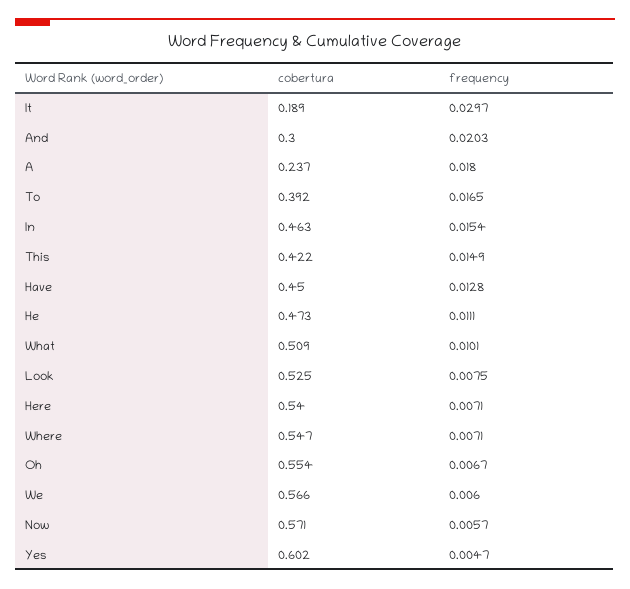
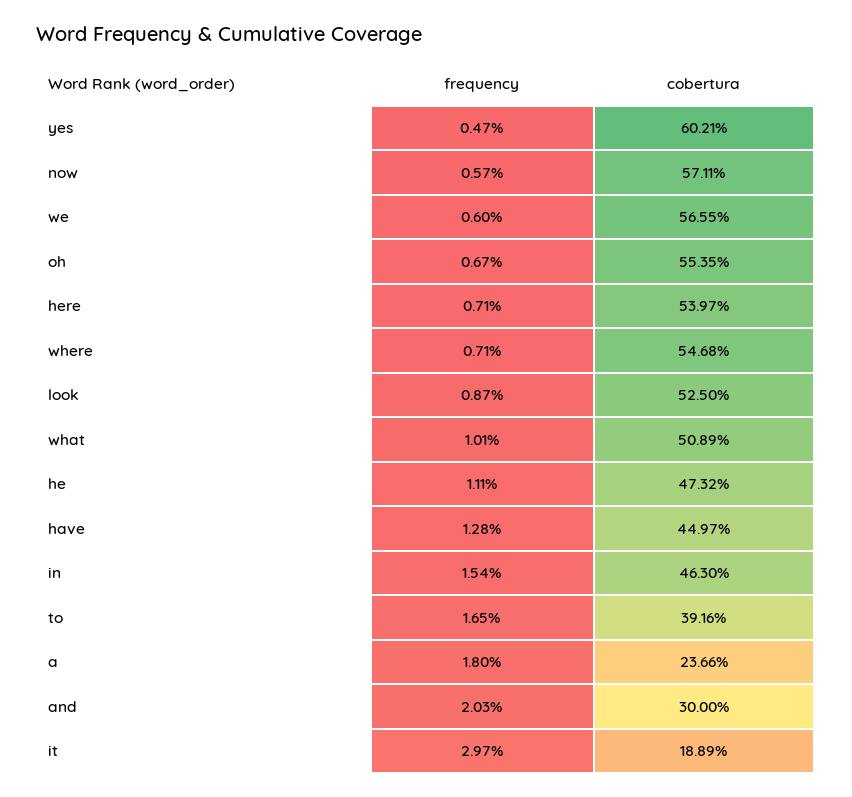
cobertura, This: 0.422 -> none
frequency, This: 0.0149 -> none
frequency, Look: 0.0075 -> 0.0087

